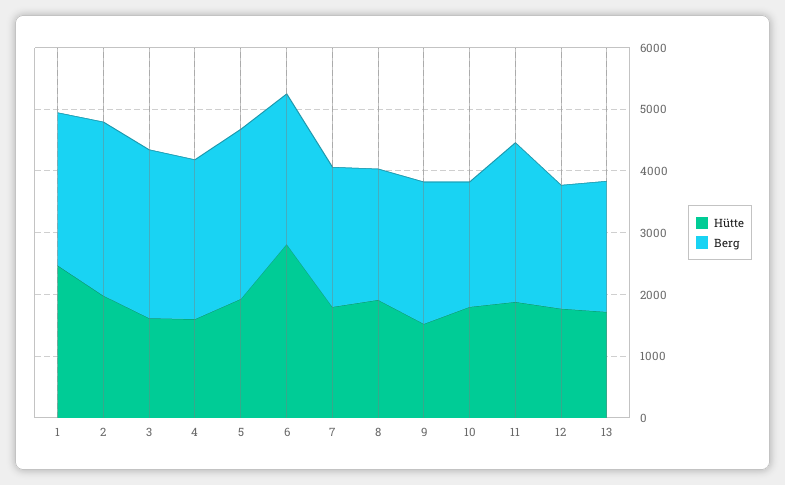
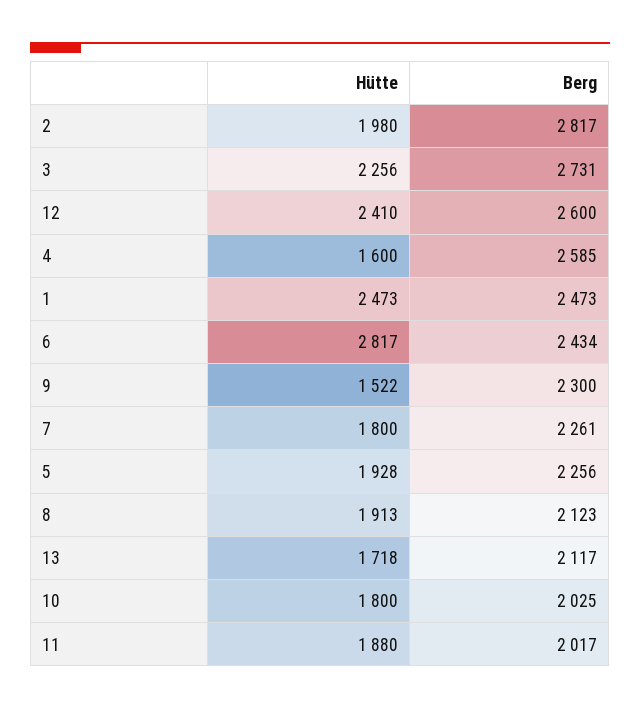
Hütte, 3: 1600 -> 2256
Berg, 5: 2800 -> 2256
Berg, 11: 2600 -> 2017
Hütte, 12: 1800 -> 2410
Berg, 12: 2000 -> 2600

